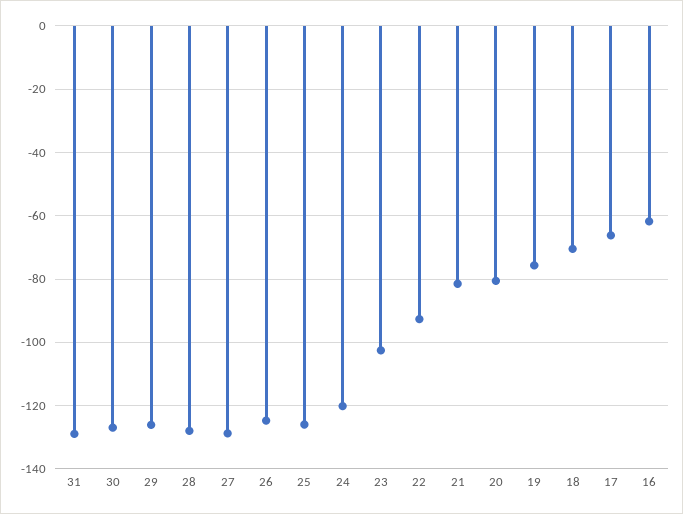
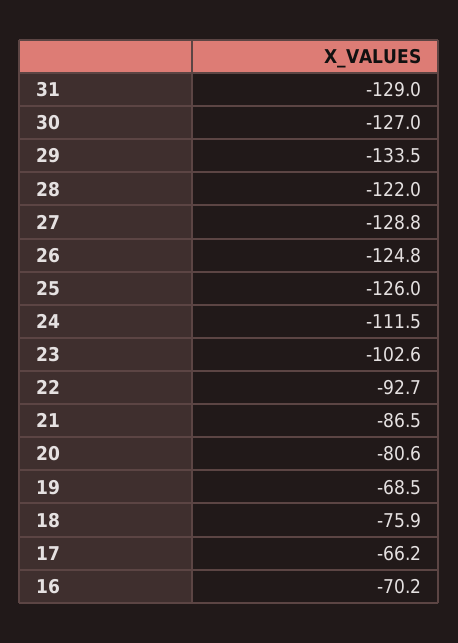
29: -126 -> -133.5
28: -128 -> -122
24: -120 -> -111.5
21: -82 -> -86.5
19: -76 -> -68.5
18: -70 -> -75.9
16: -62 -> -70.2

